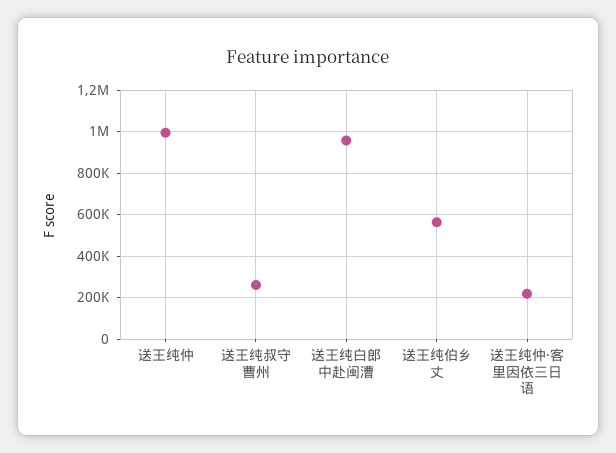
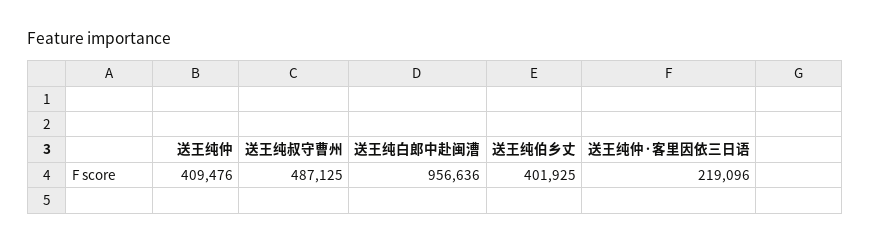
送王纯仲: 1000000 -> 409476
送王纯叔守曹州: 250000 -> 487125
送王纯伯乡丈: 550000 -> 401925

